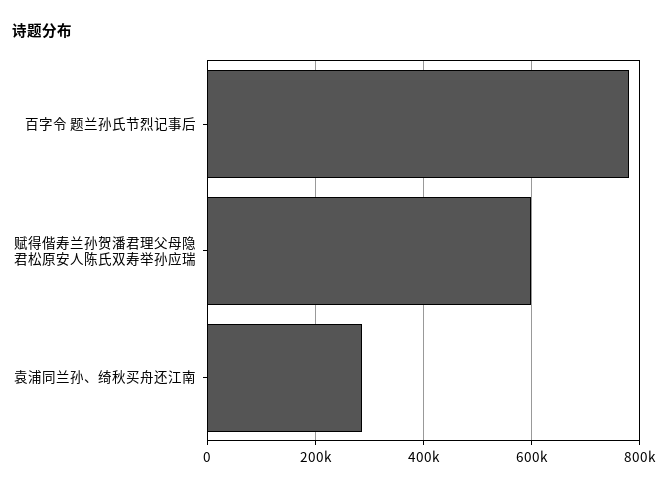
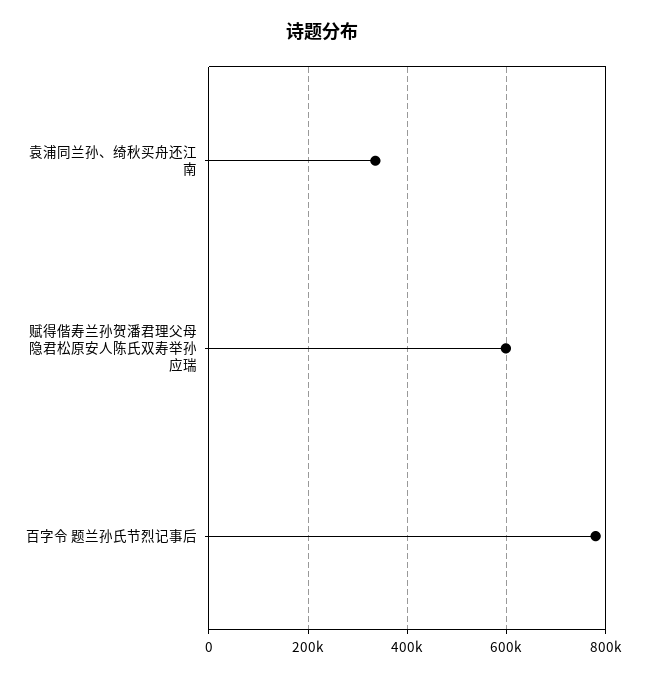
袁浦同兰孙、绮秋买舟还江南: 280000 -> 340000

